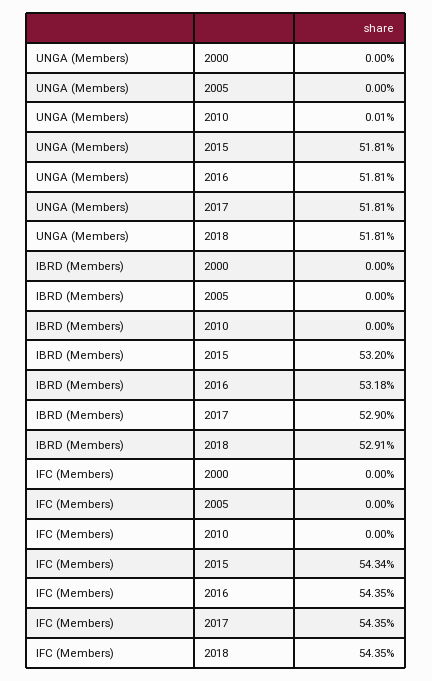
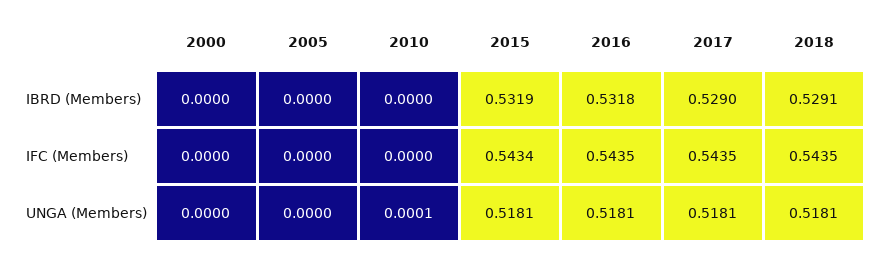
IBRD (Members), 2015: 0.532 -> 0.5319

